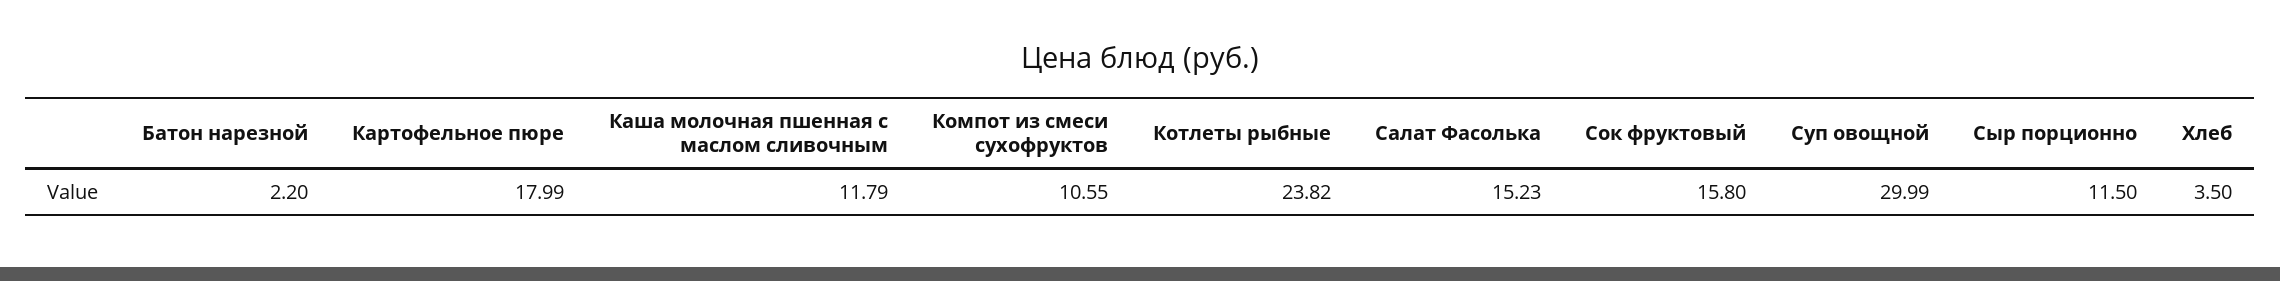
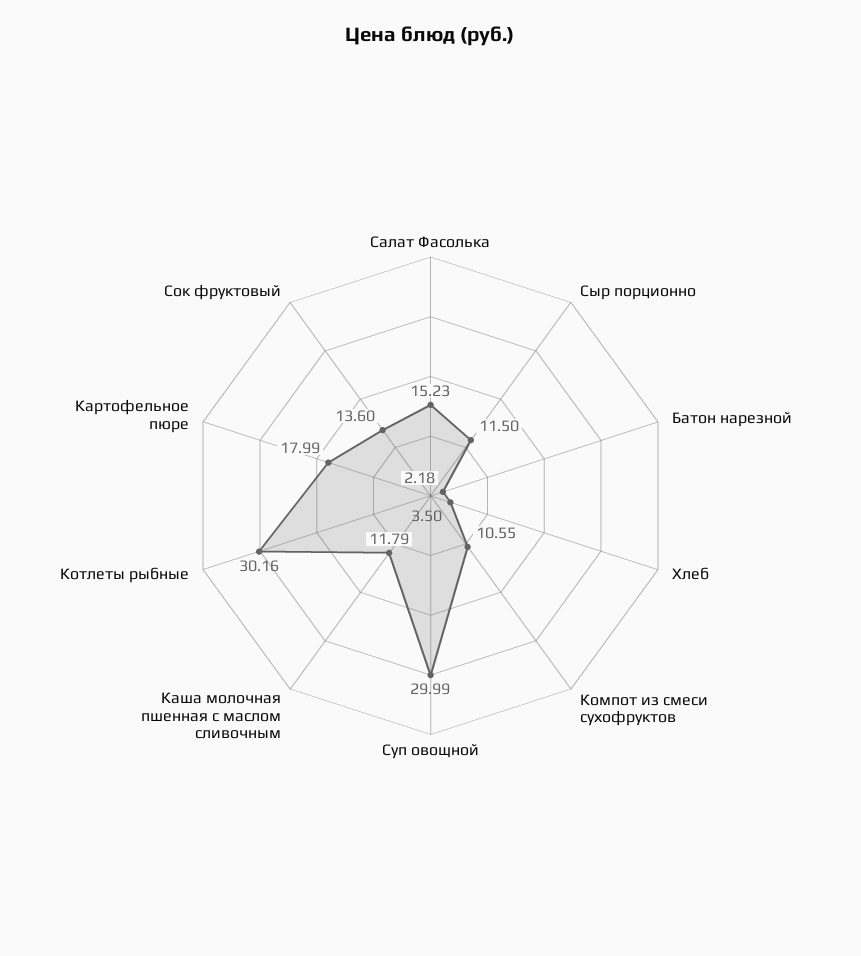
Батон нарезной: 2.2 -> 2.18
Котлеты рыбные: 23.82 -> 30.16
Сок фруктовый: 15.8 -> 13.6

